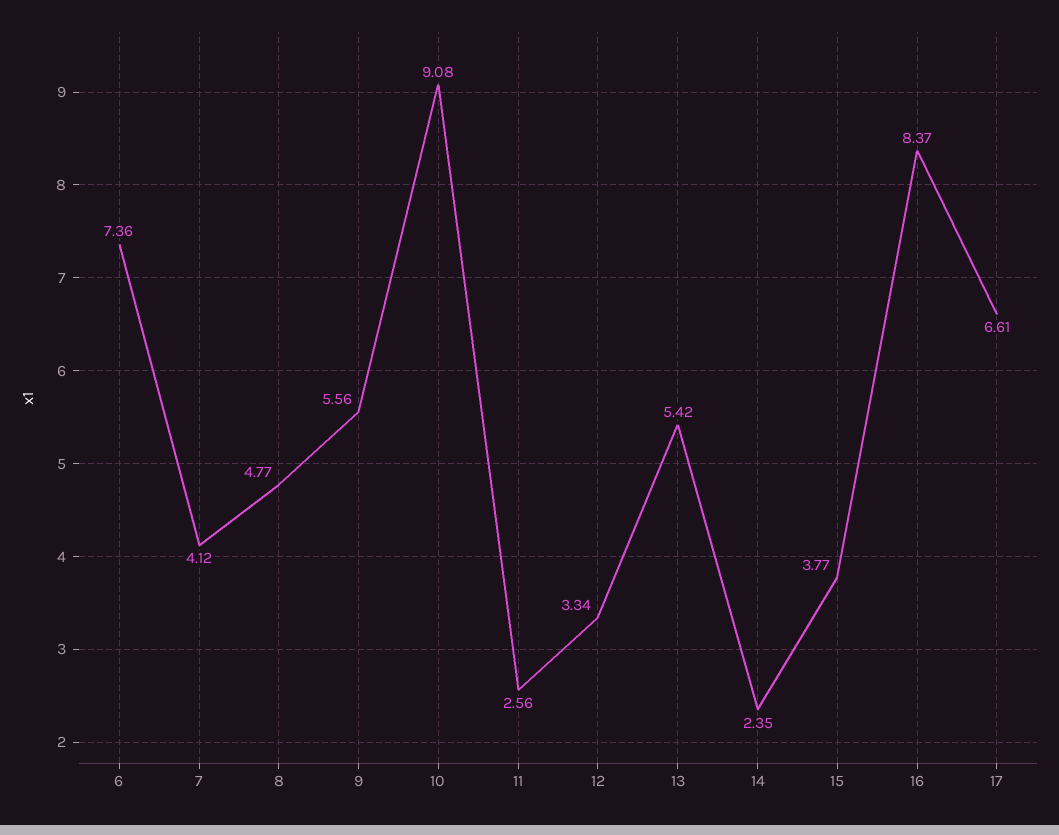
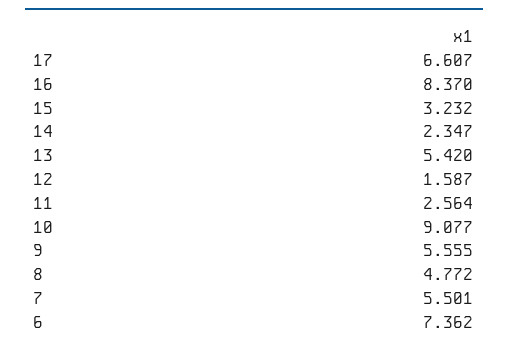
7: 4.12 -> 5.501
12: 3.34 -> 1.587
15: 3.77 -> 3.232

